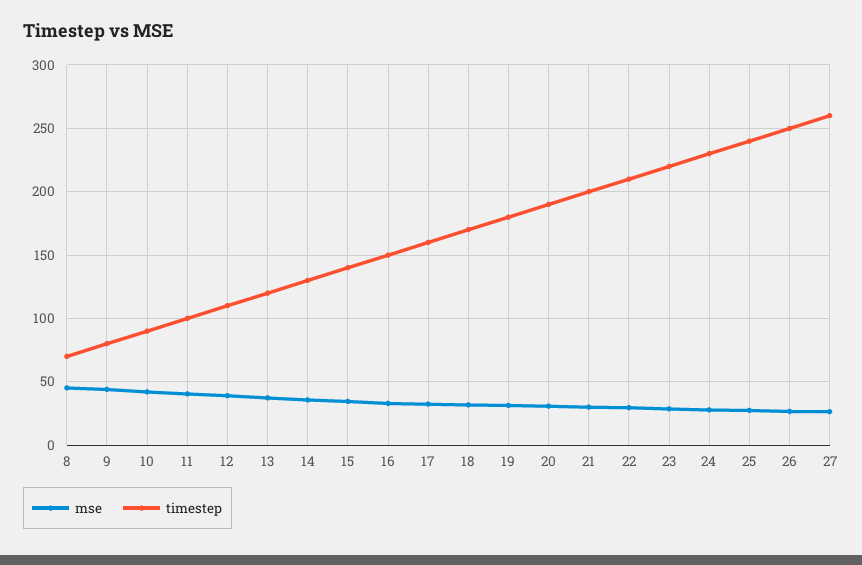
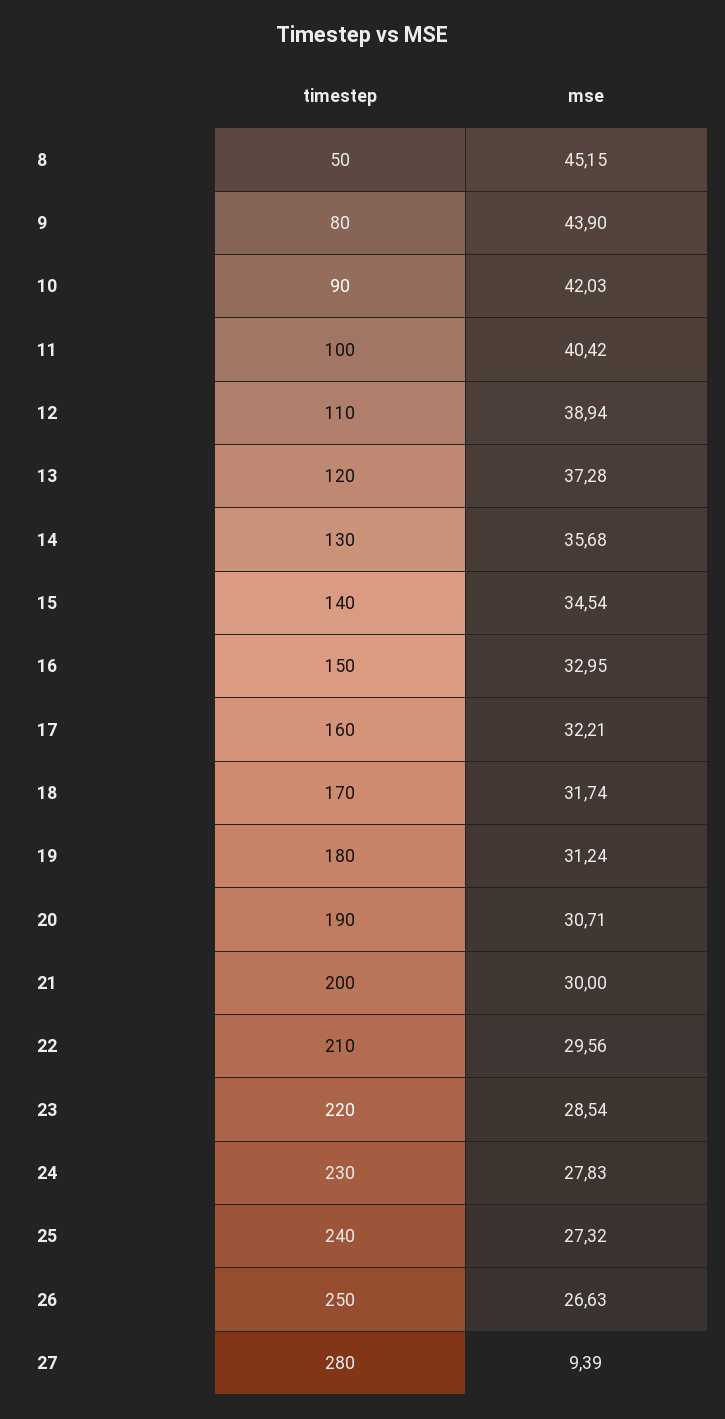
timestep, 8: 70 -> 50
mse, 27: 25 -> 9.39
timestep, 27: 260 -> 280

